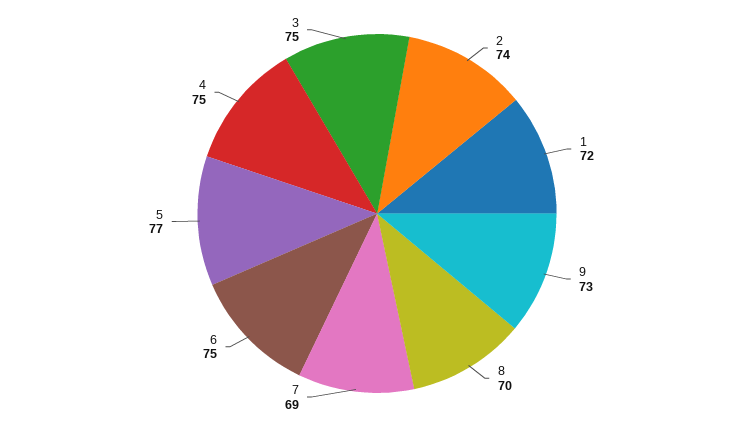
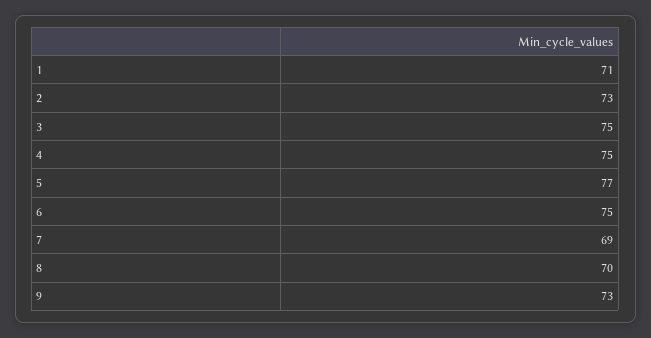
2: 74 -> 73
1: 72 -> 71

